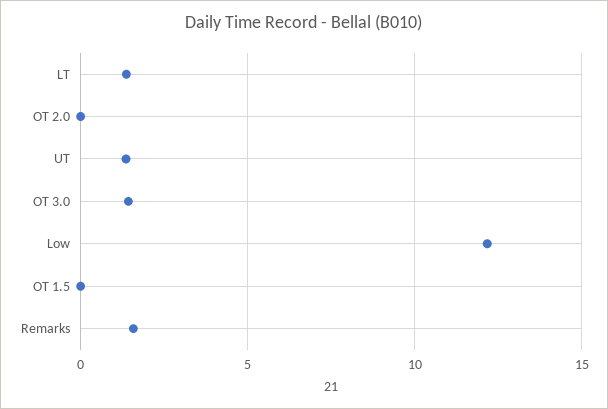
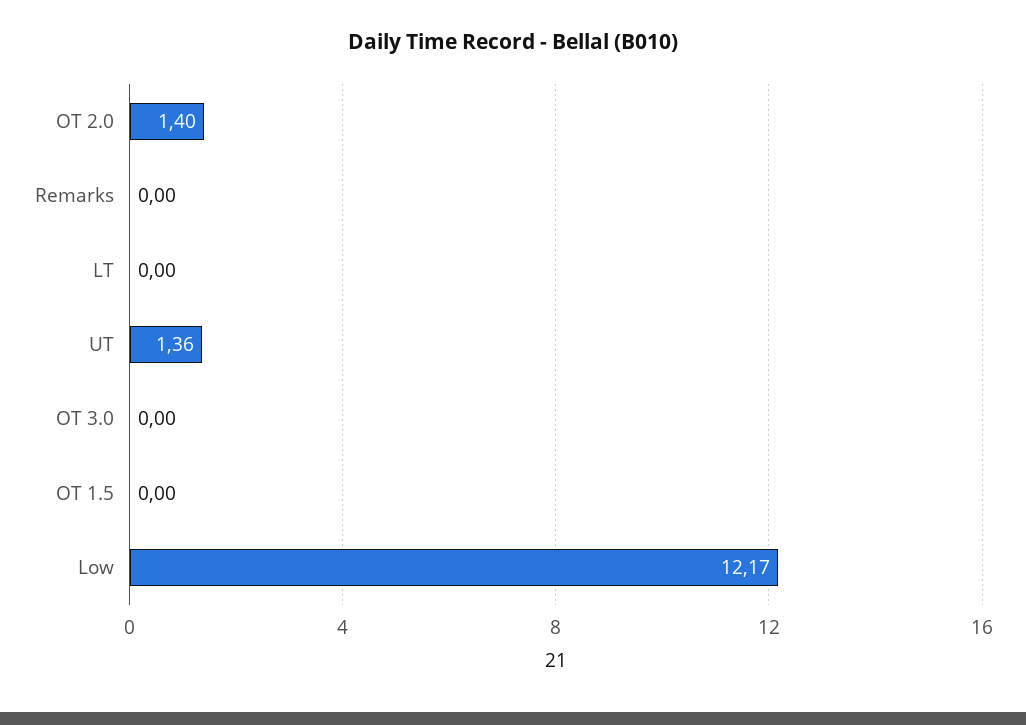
LT: 1.5 -> 0
OT 2.0: 0 -> 1.4
OT 3.0: 1.5 -> 0
Remarks: 1.5 -> 0

